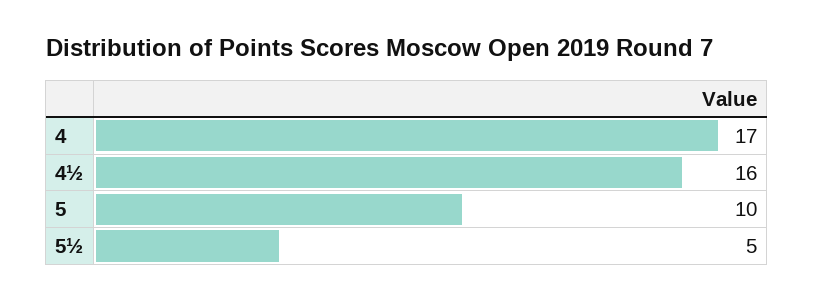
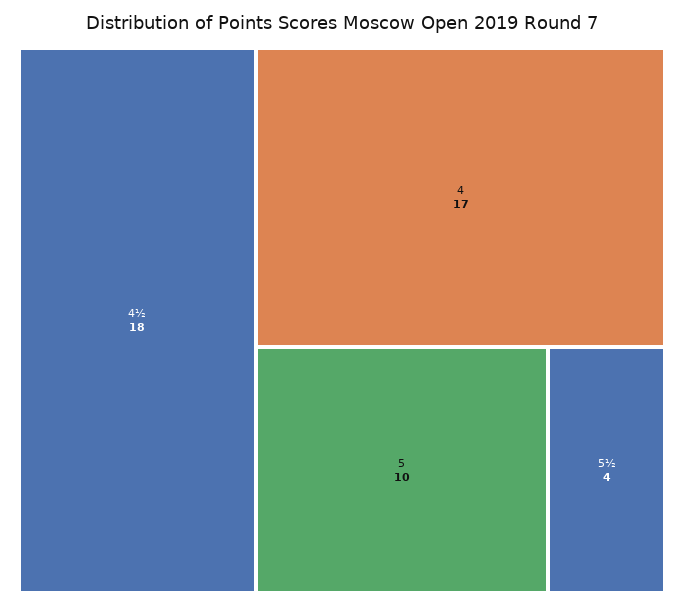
4½: 16 -> 18
5½: 5 -> 4

